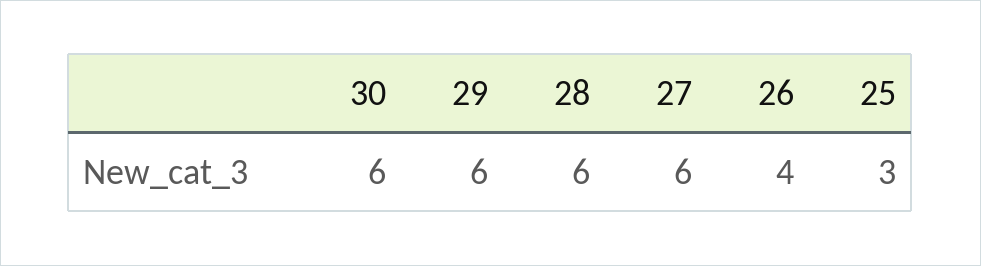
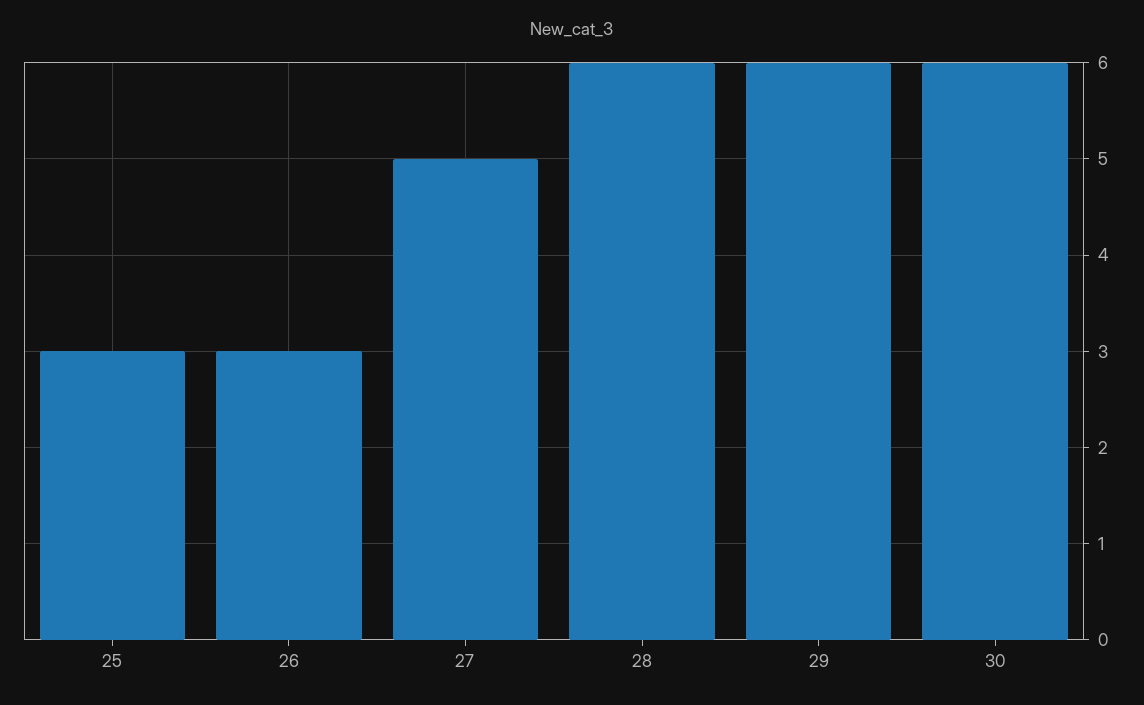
27: 6 -> 5
26: 4 -> 3

